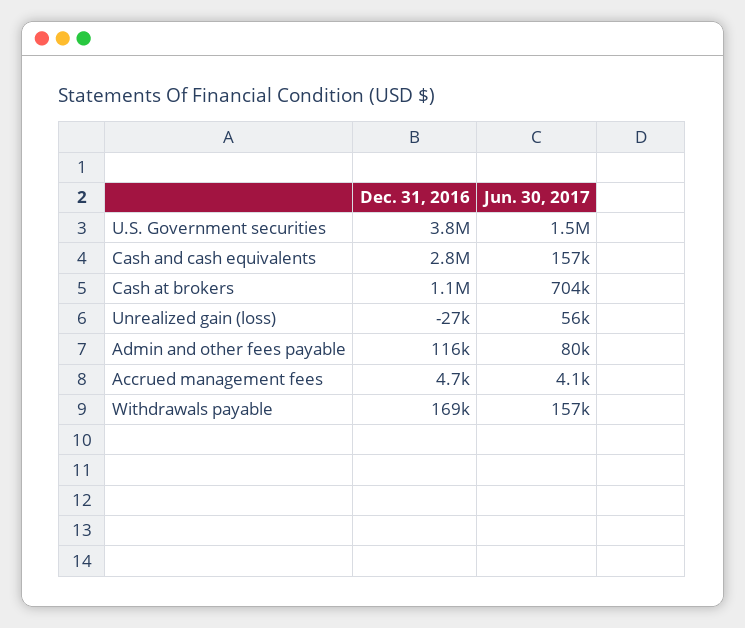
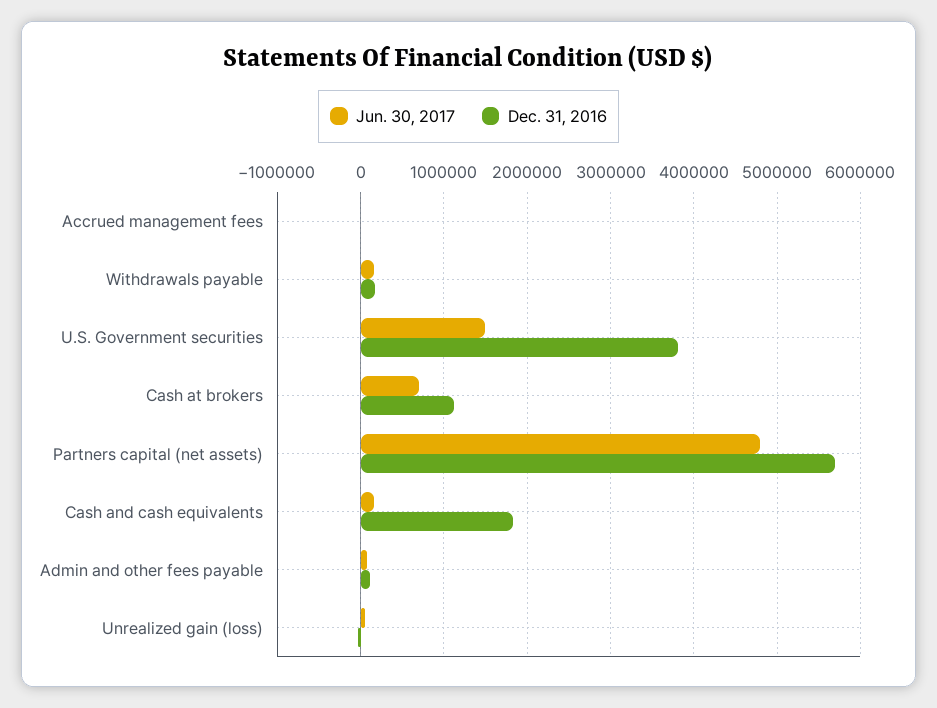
Dec. 31, 2016, Cash and cash equivalents: 2800000 -> 1800000
Jun. 30, 2017, Partners capital (net assets): none -> 4800000
Dec. 31, 2016, Partners capital (net assets): none -> 5700000

